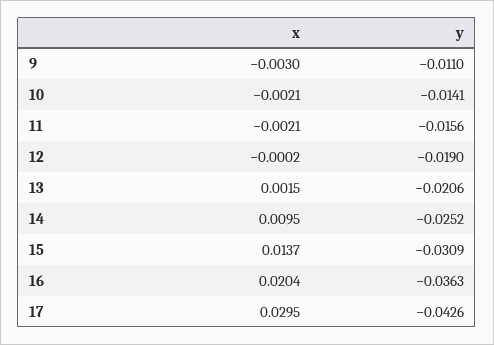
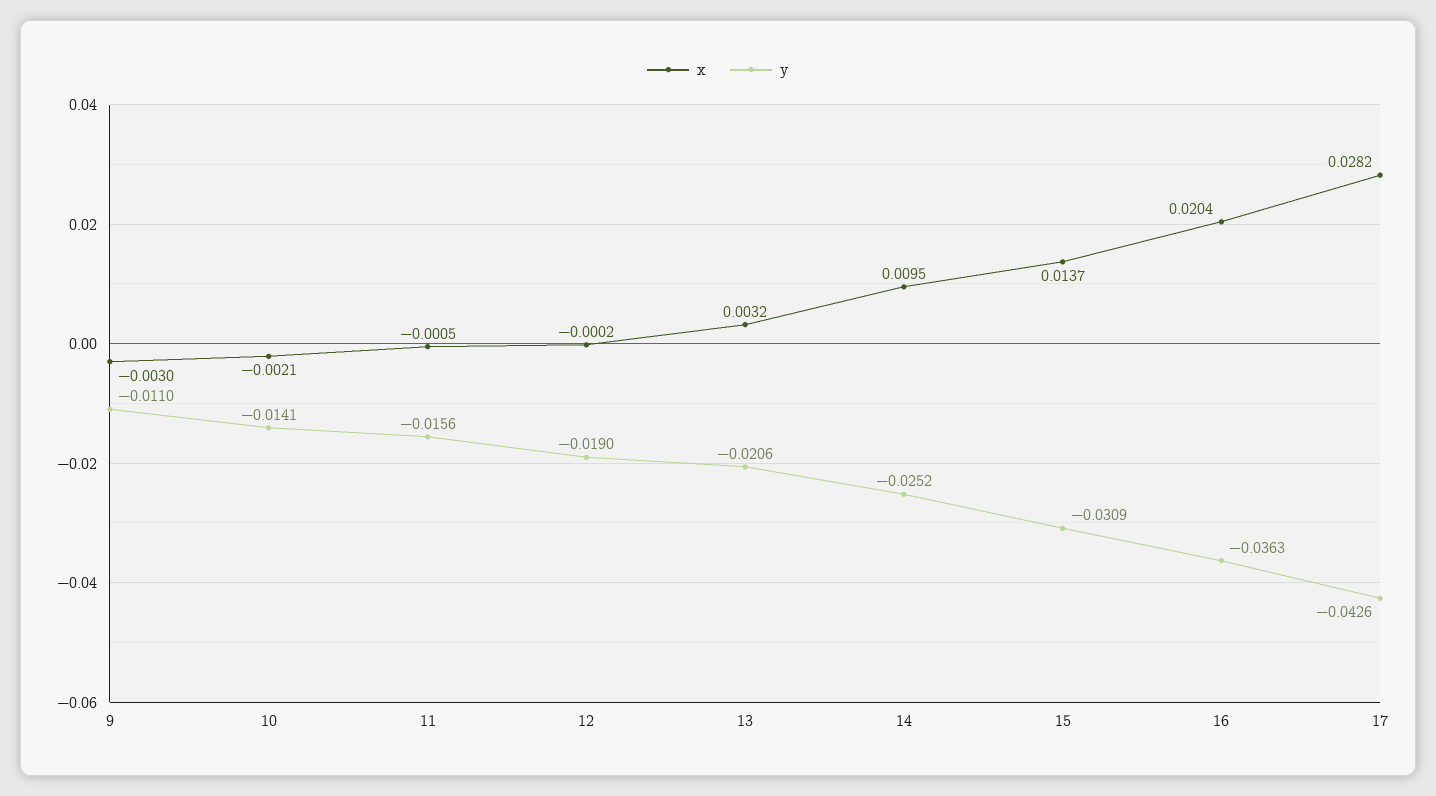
x, 11: -0.0021 -> -0.0005
x, 13: 0.0015 -> 0.0032
x, 17: 0.0295 -> 0.0282

